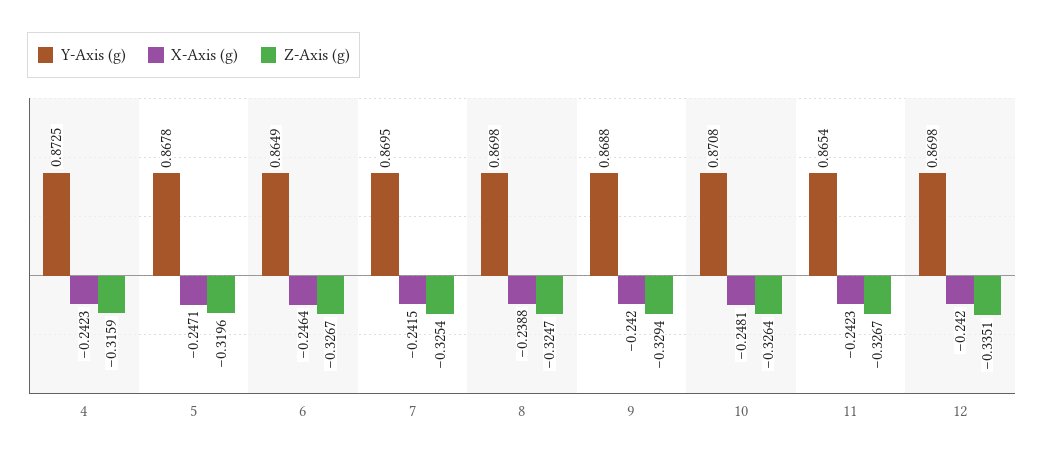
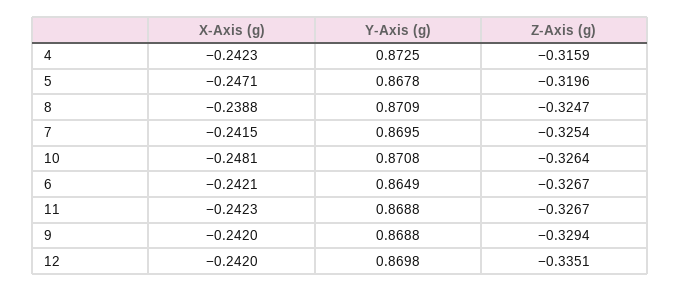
X-Axis (g), 6: -0.2464 -> -0.2421
Y-Axis (g), 8: 0.8698 -> 0.8709
Y-Axis (g), 11: 0.8654 -> 0.8688

